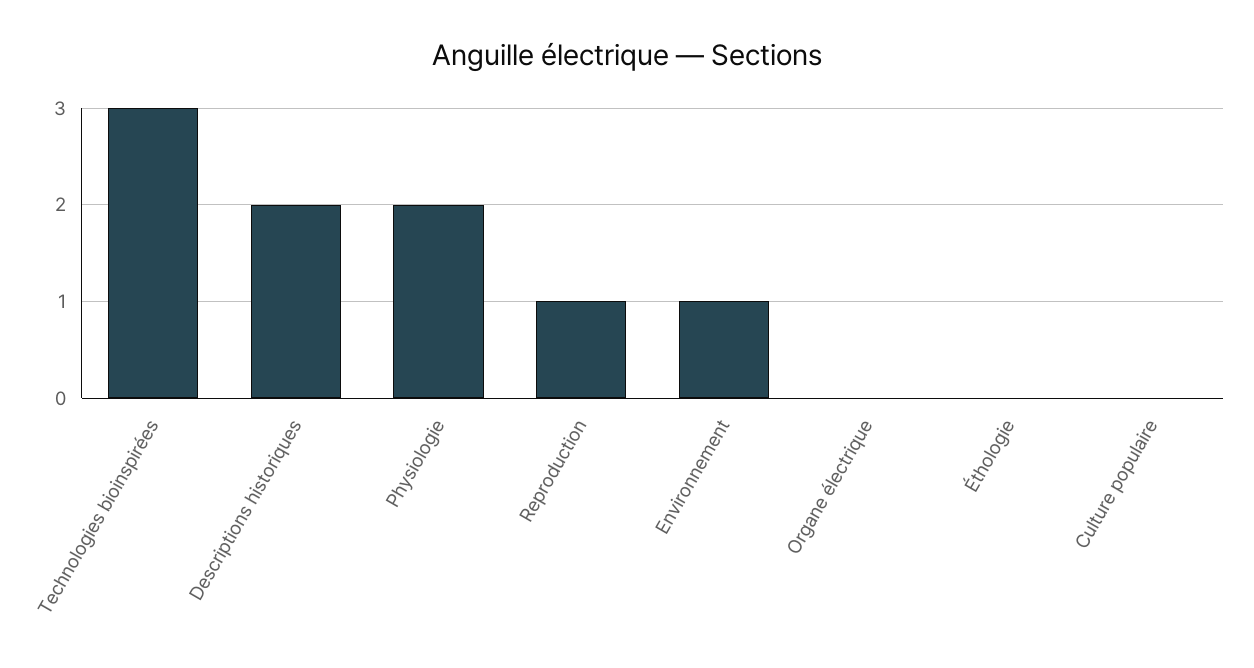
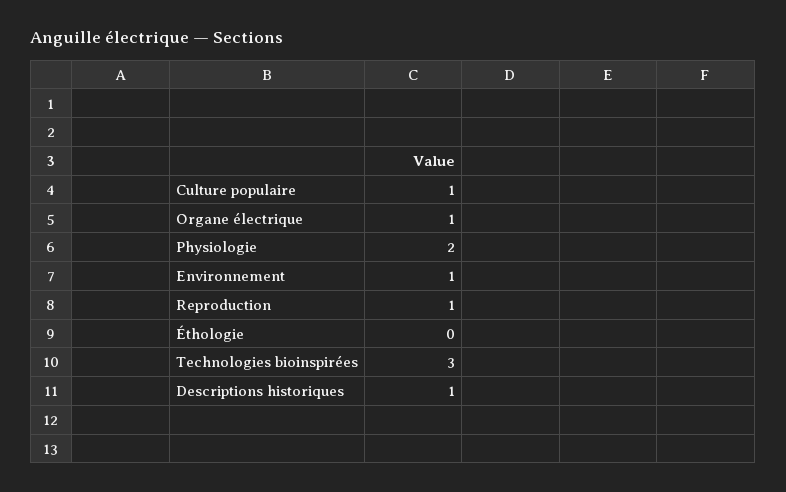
Descriptions historiques: 2 -> 1
Organe électrique: 0 -> 1
Culture populaire: 0 -> 1

